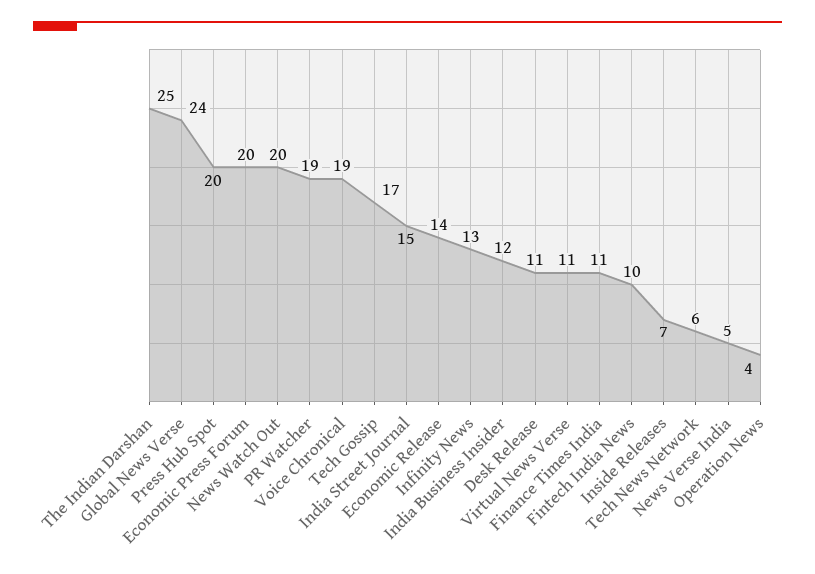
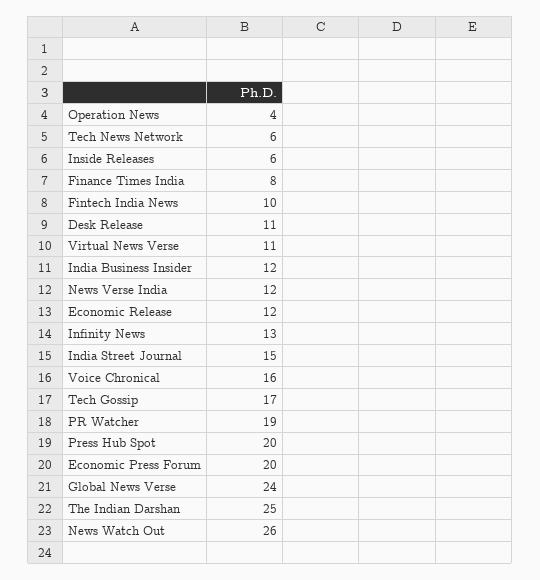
News Watch Out: 20 -> 26
Voice Chronical: 19 -> 16
Economic Release: 14 -> 12
Finance Times India: 11 -> 8
Inside Releases: 7 -> 6
News Verse India: 5 -> 12

